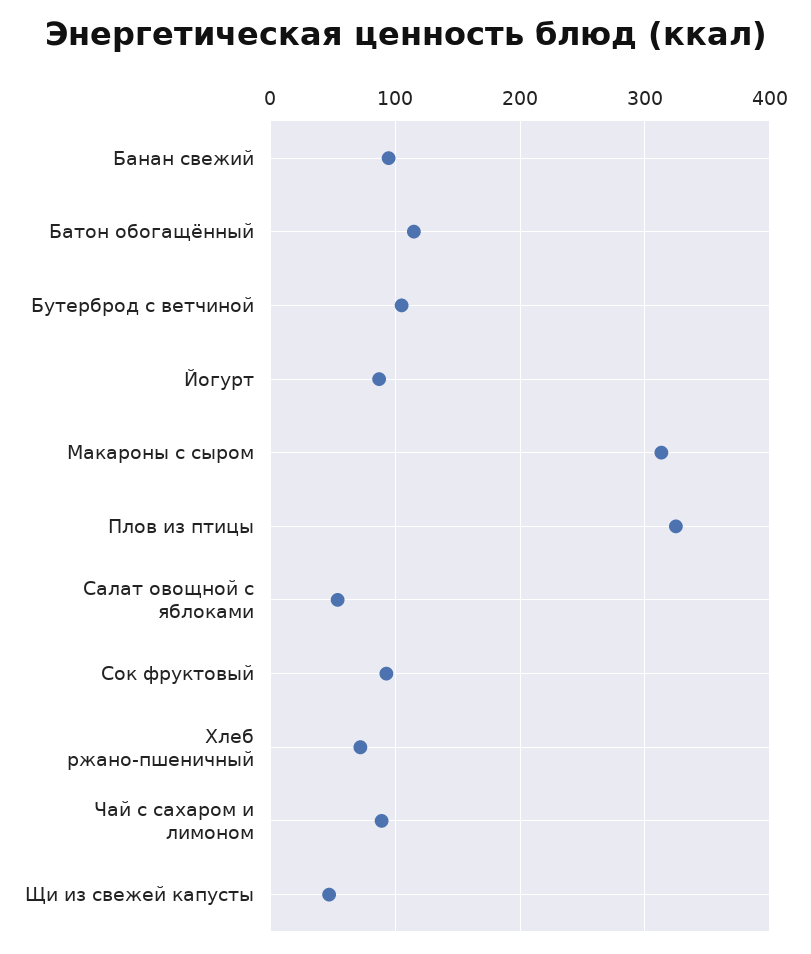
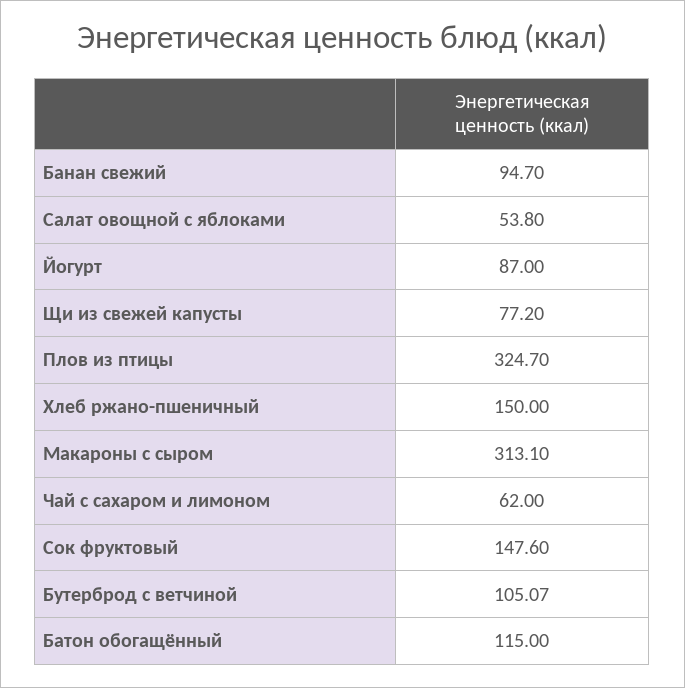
Сок фруктовый: 90 -> 147.6
Хлеб ржано-пшеничный: 70 -> 150
Чай с сахаром и лимоном: 90 -> 62
Щи из свежей капусты: 50 -> 77.2

